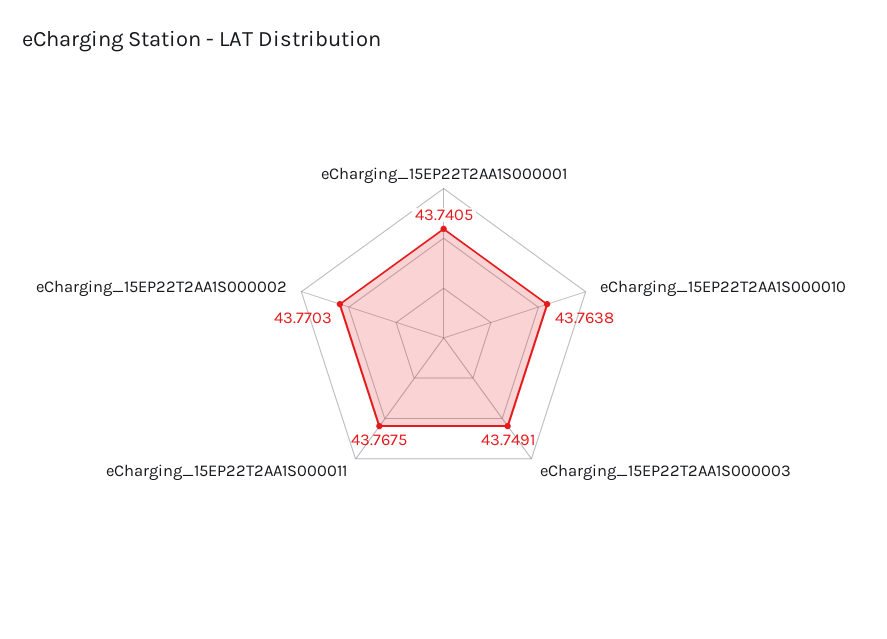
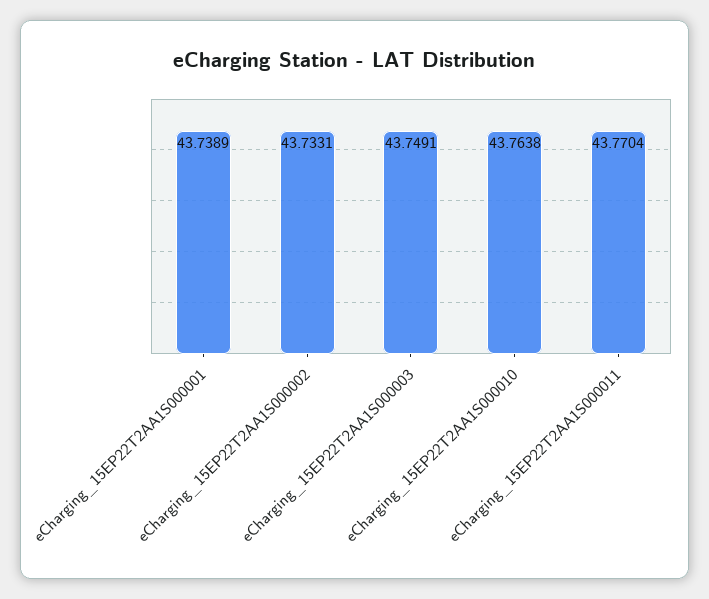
eCharging_15EP22T2AA1S000001: 43.7405 -> 43.7389
eCharging_15EP22T2AA1S000011: 43.7675 -> 43.7704
eCharging_15EP22T2AA1S000002: 43.7703 -> 43.7331

